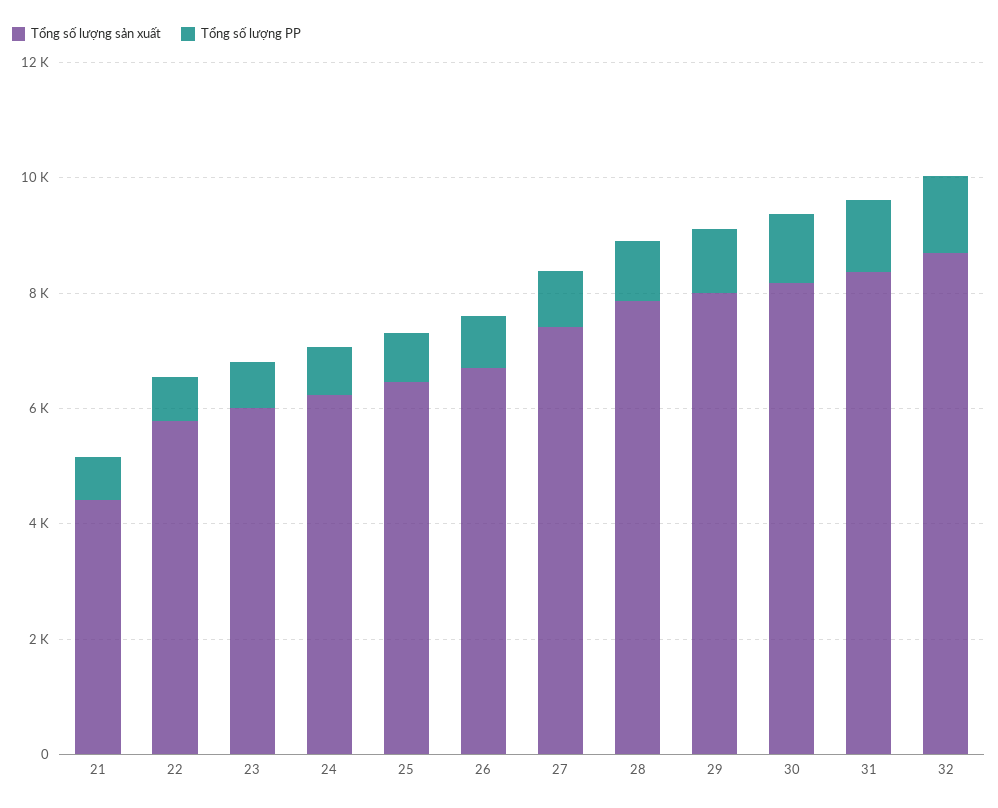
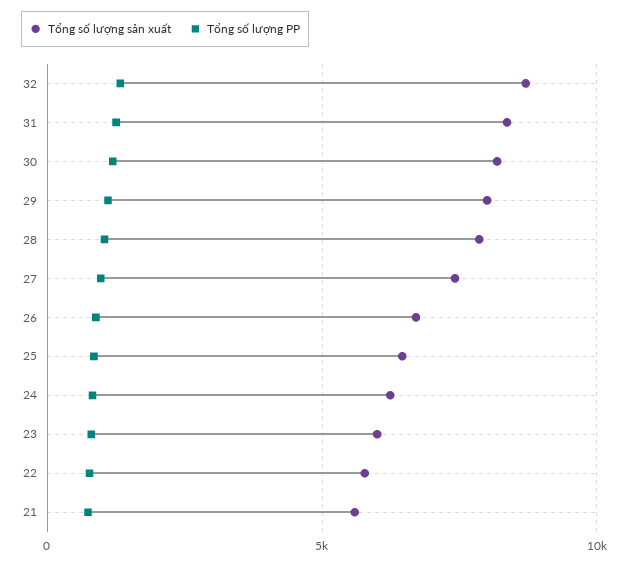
Tổng số lượng sản xuất, 21: 4500 -> 5500

